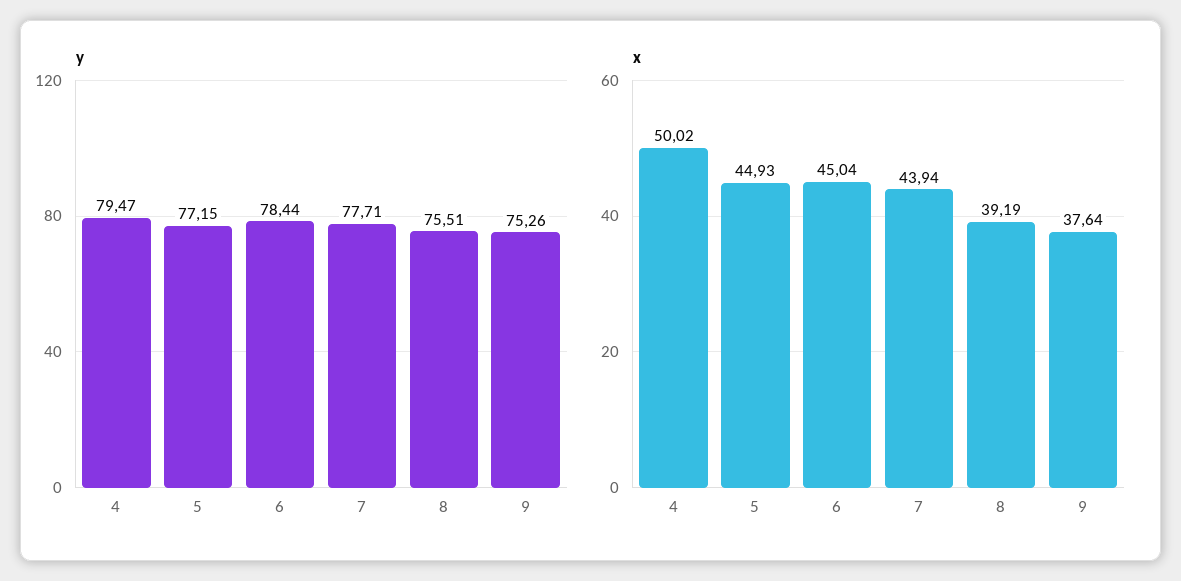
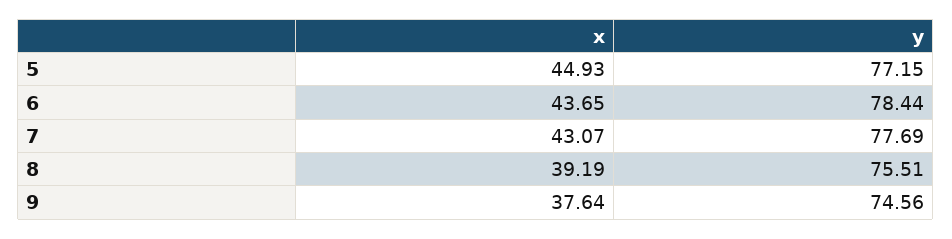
y, 4: 79.47 -> none
y, 7: 77.71 -> 77.69
y, 9: 75.26 -> 74.56
x, 4: 50.02 -> none
x, 6: 45.04 -> 43.65
x, 7: 43.94 -> 43.07

